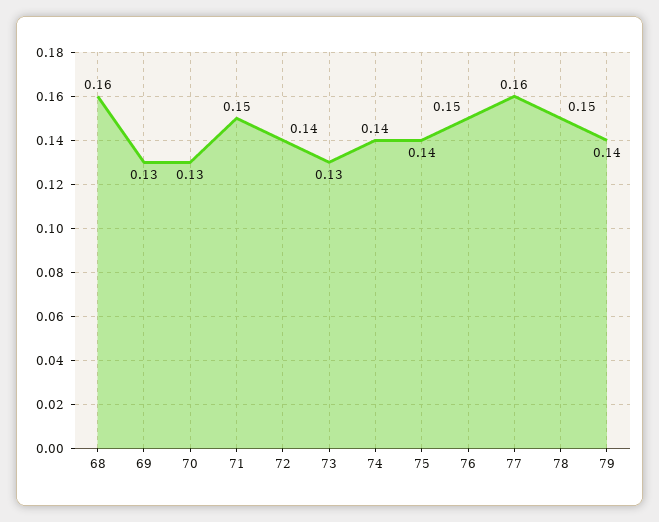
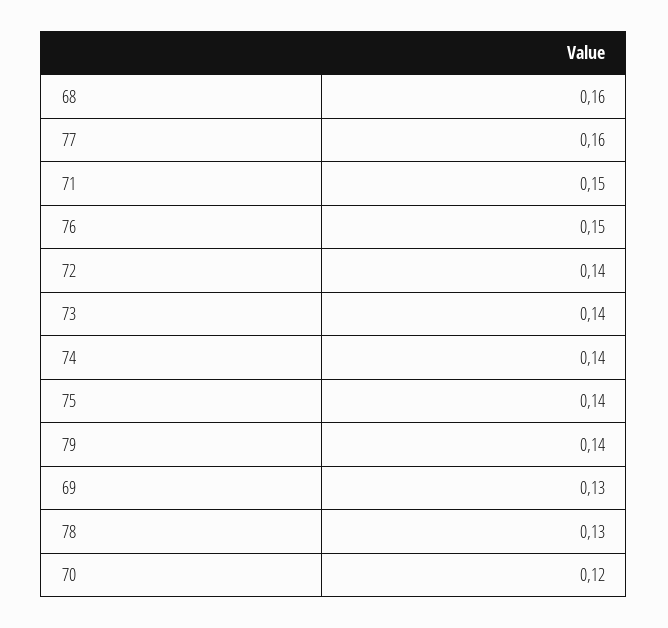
70: 0.13 -> 0.12
73: 0.13 -> 0.14
78: 0.15 -> 0.13

